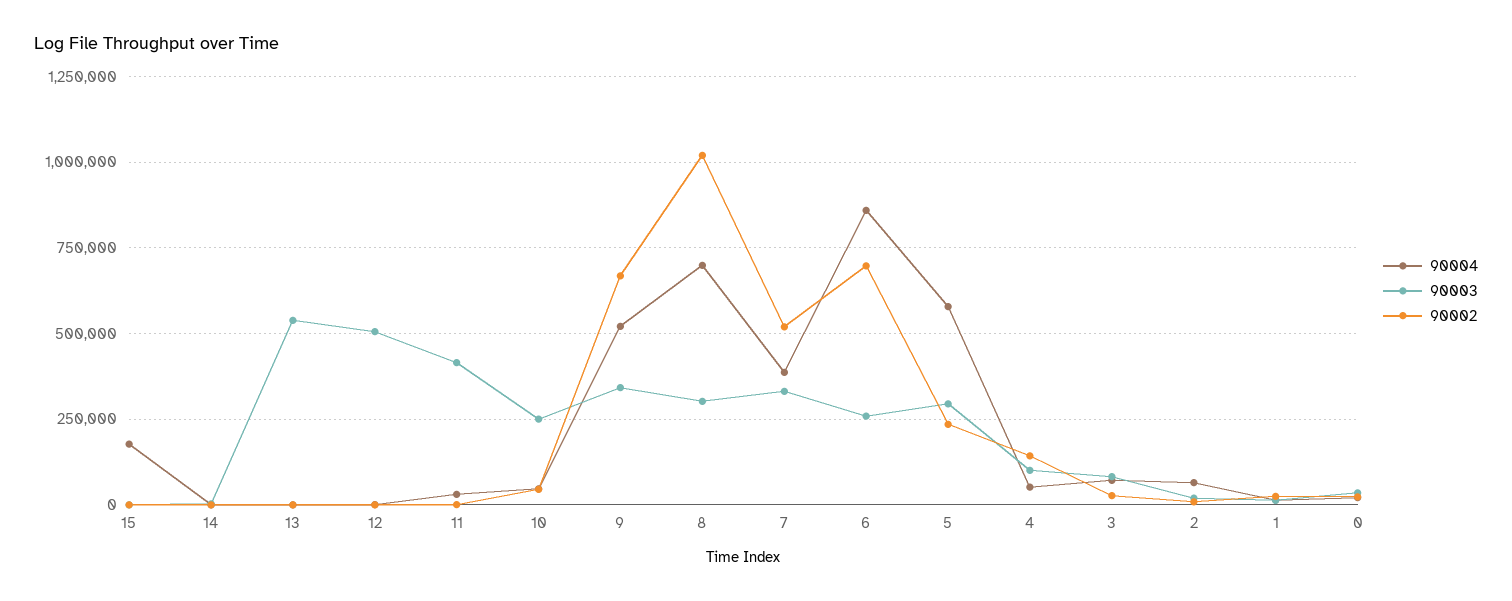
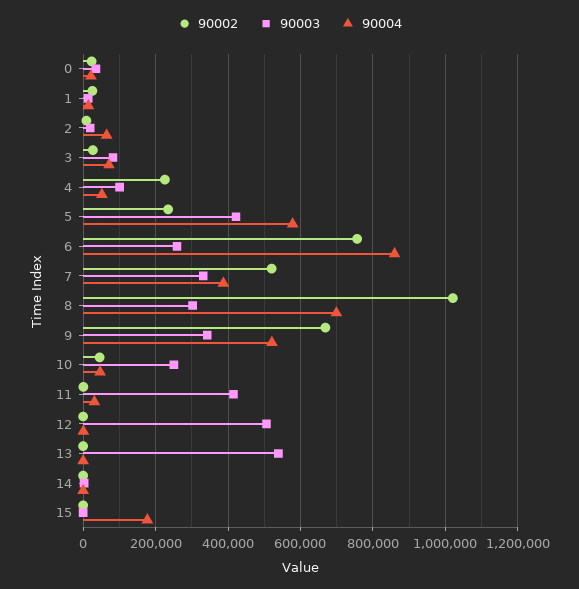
90002, 6: 700000 -> 760000
90003, 5: 300000 -> 420000
90002, 4: 150000 -> 220000

